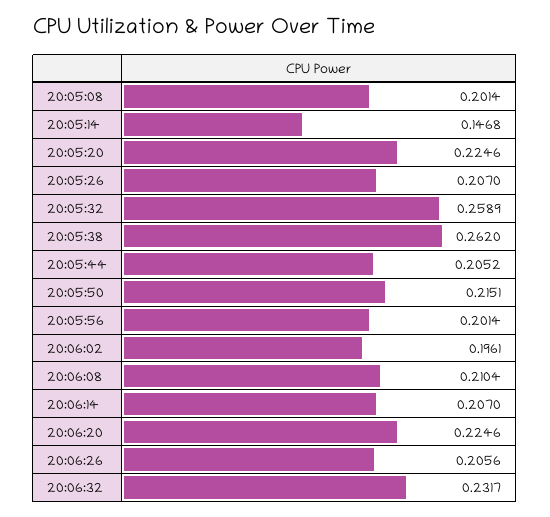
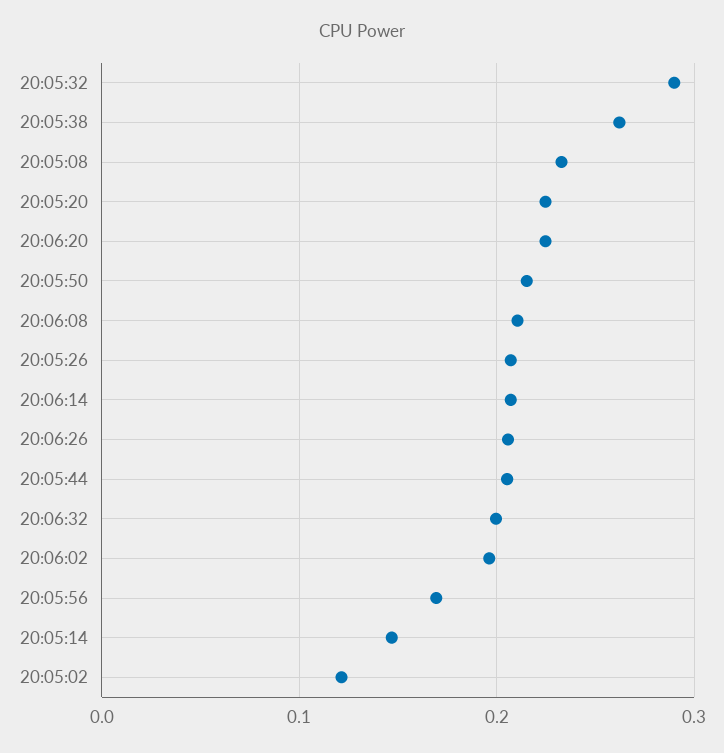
20:05:08: 0.2014 -> 0.23
20:05:32: 0.2589 -> 0.29
20:05:56: 0.2014 -> 0.17
20:06:32: 0.2317 -> 0.2
20:05:02: none -> 0.12

